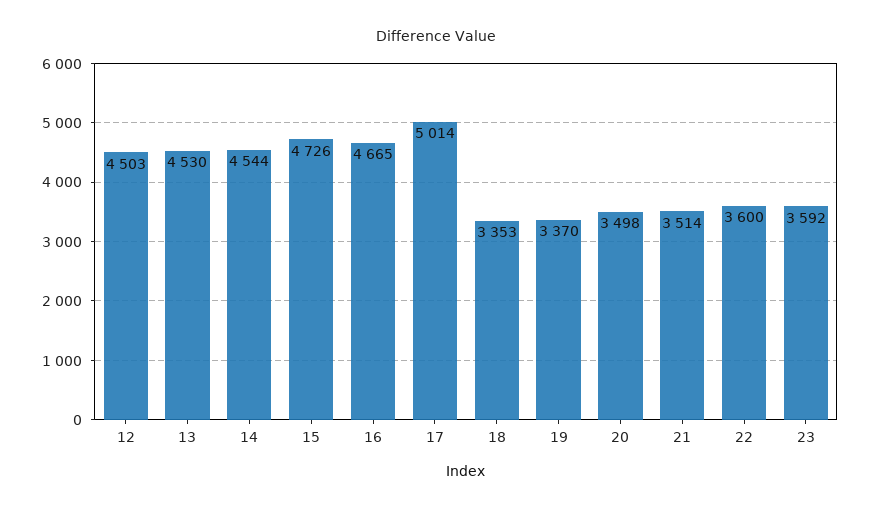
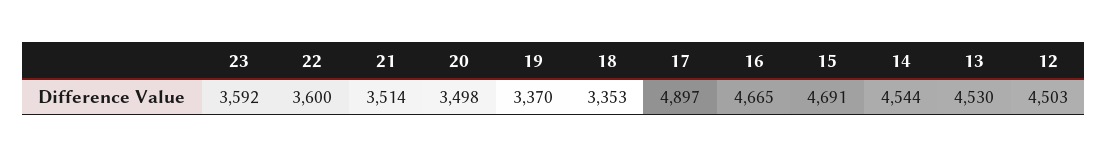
15: 4726 -> 4691
17: 5014 -> 4897

